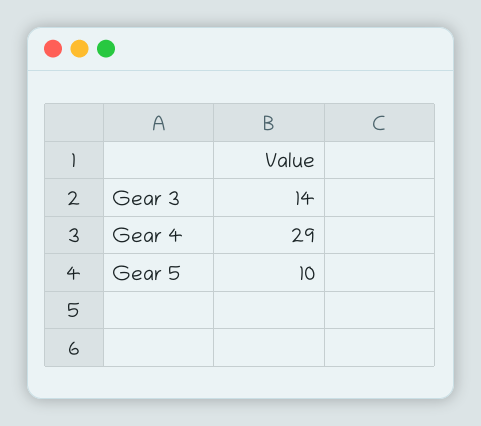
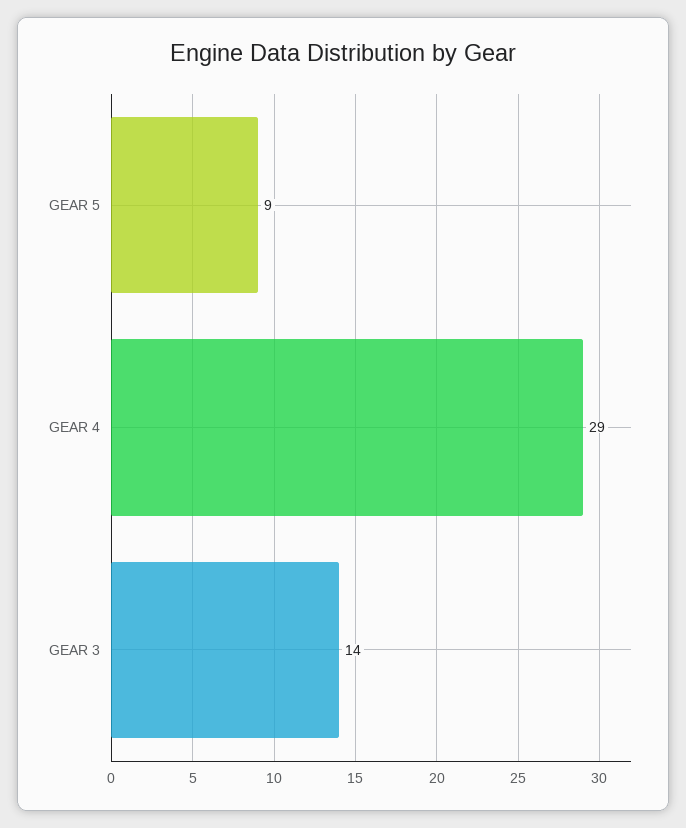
Gear 5: 10 -> 9

